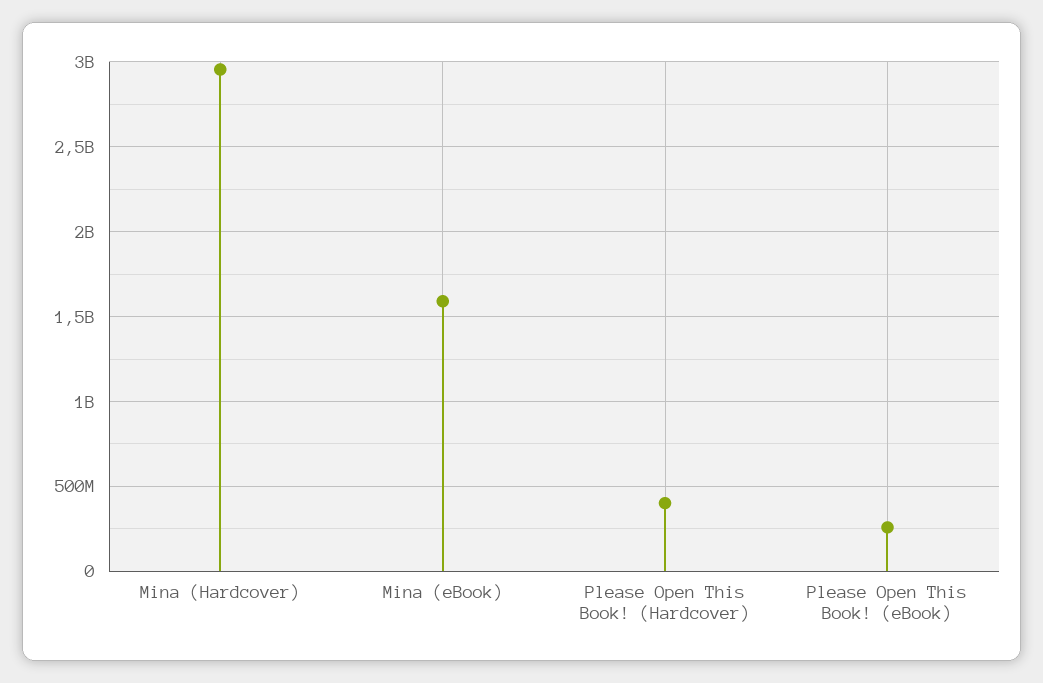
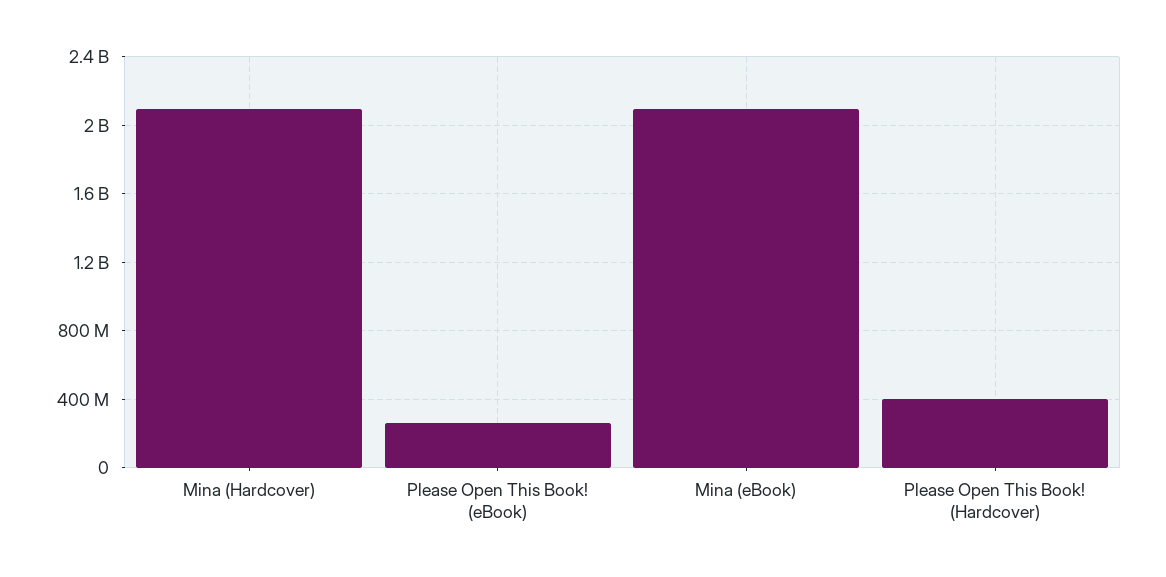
Mina (Hardcover): 2950000000 -> 2100000000
Mina (eBook): 1600000000 -> 2100000000

